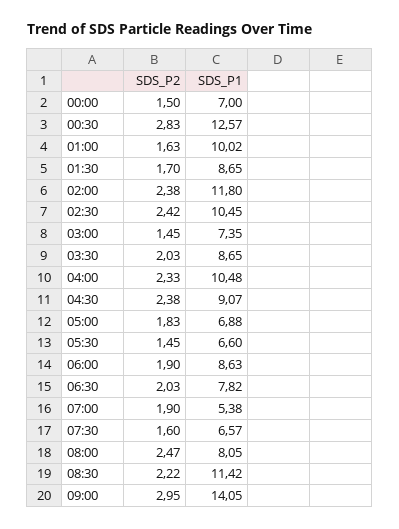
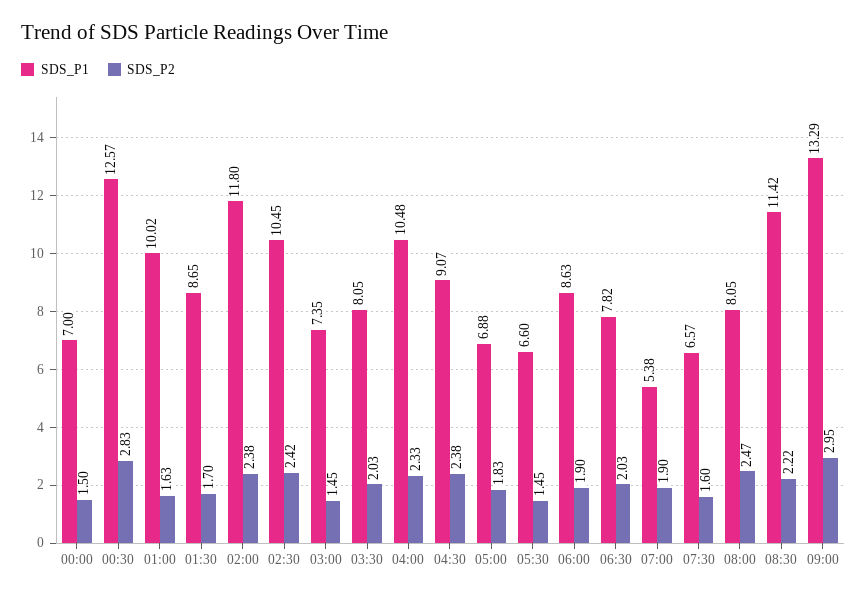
SDS_P1, 03:30: 8.65 -> 8.05
SDS_P1, 09:00: 14.05 -> 13.29

